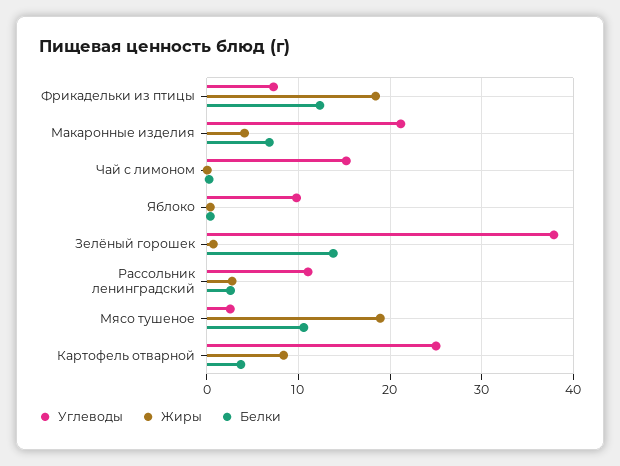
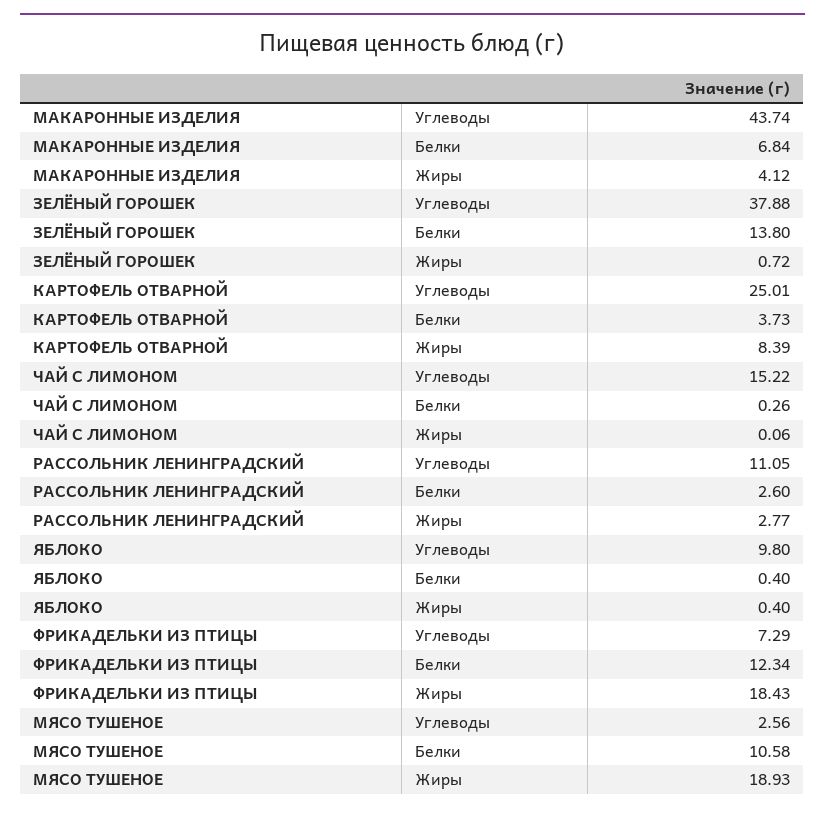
Углеводы, Макаронные изделия: 21 -> 43.74

